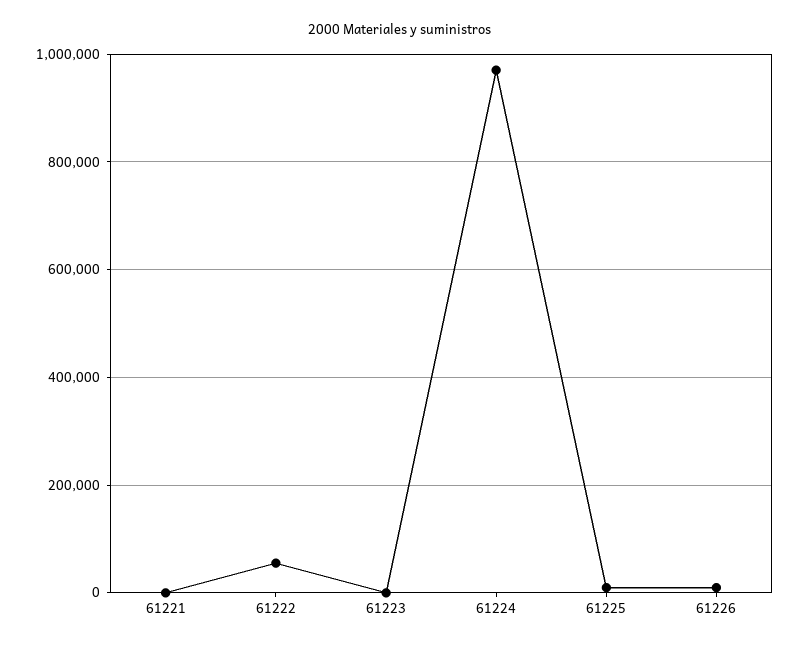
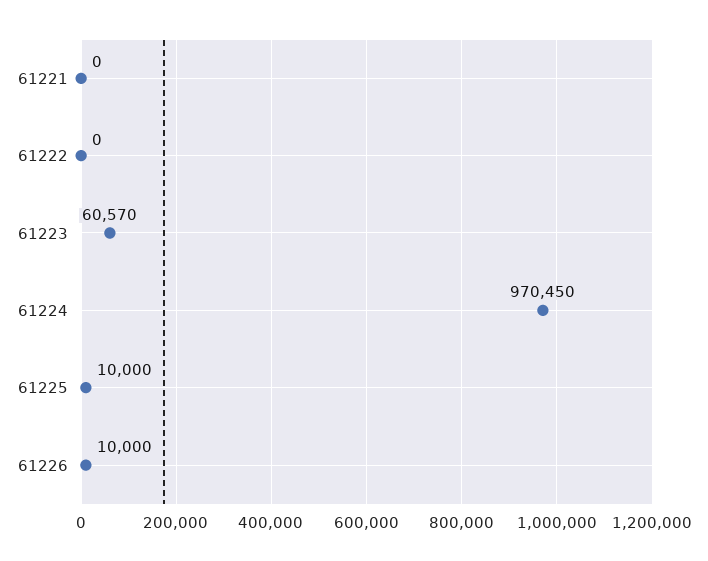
61222: 60000 -> 0
61223: 0 -> 60570

